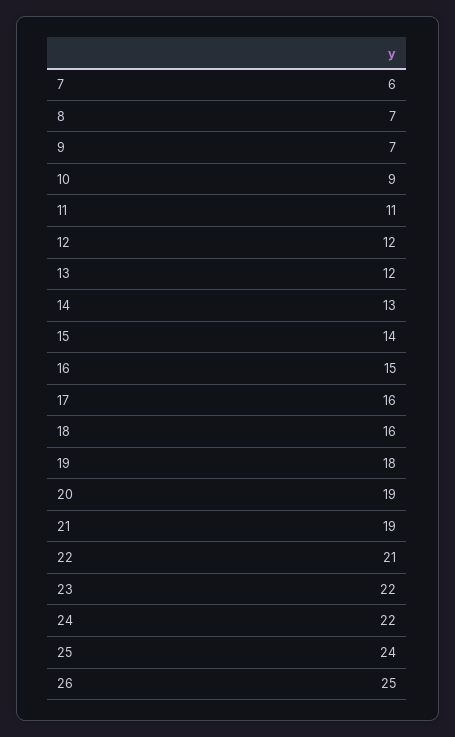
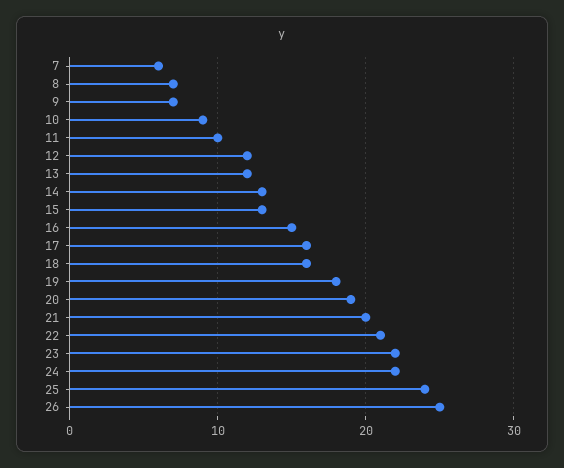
11: 11 -> 10
15: 14 -> 13
21: 19 -> 20

